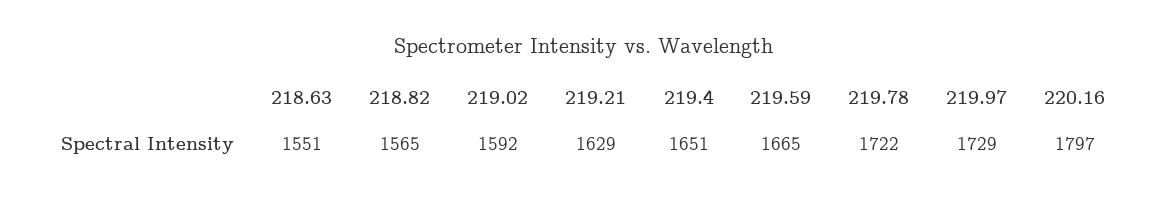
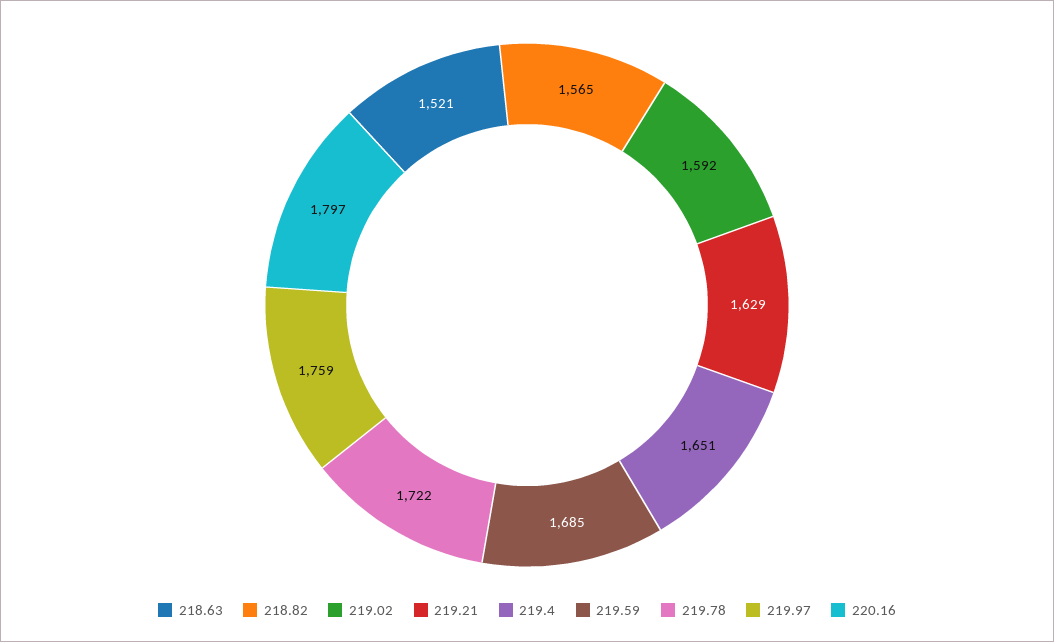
218.63: 1551 -> 1521
219.59: 1665 -> 1685
219.97: 1729 -> 1759

